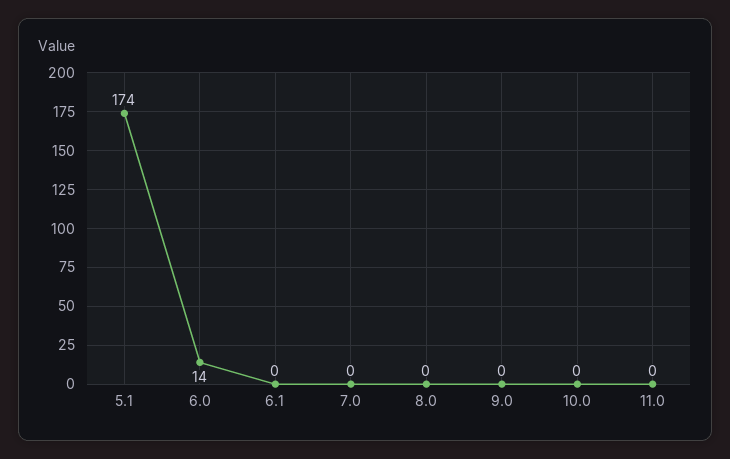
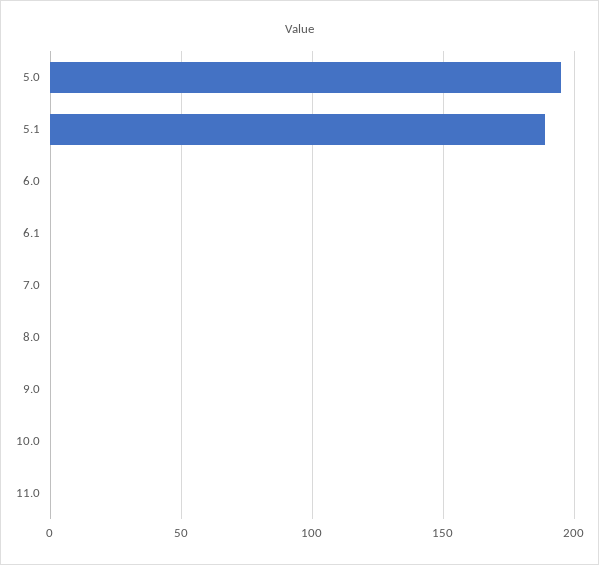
5.1: 174 -> 190
6.0: 14 -> 0
5.0: none -> 195

